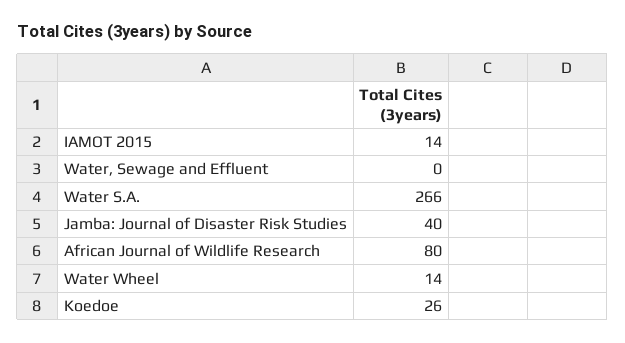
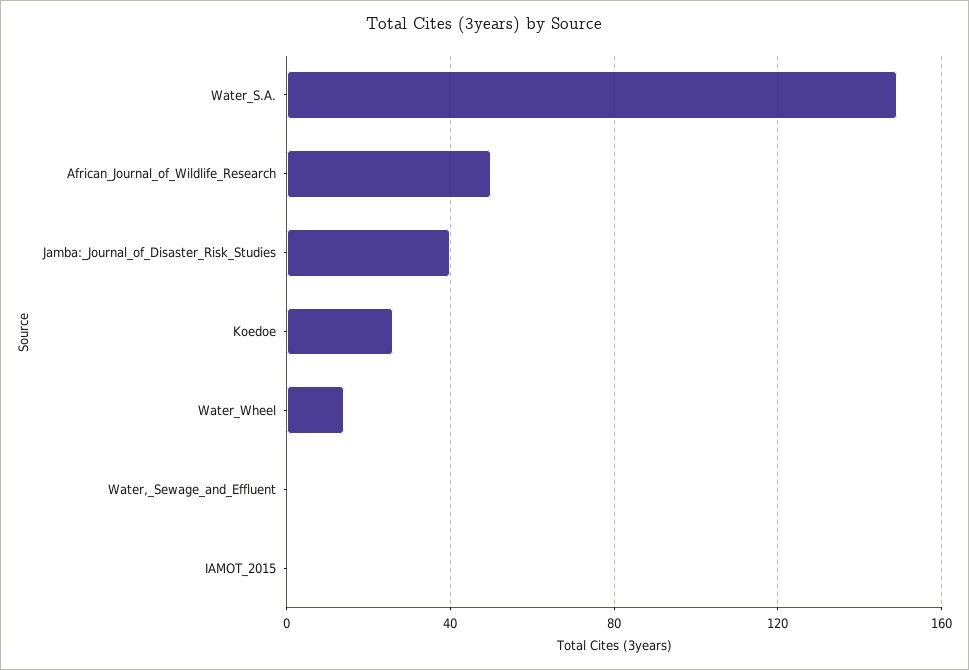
IAMOT 2015: 14 -> 0
Water S.A.: 266 -> 150
African Journal of Wildlife Research: 80 -> 50

